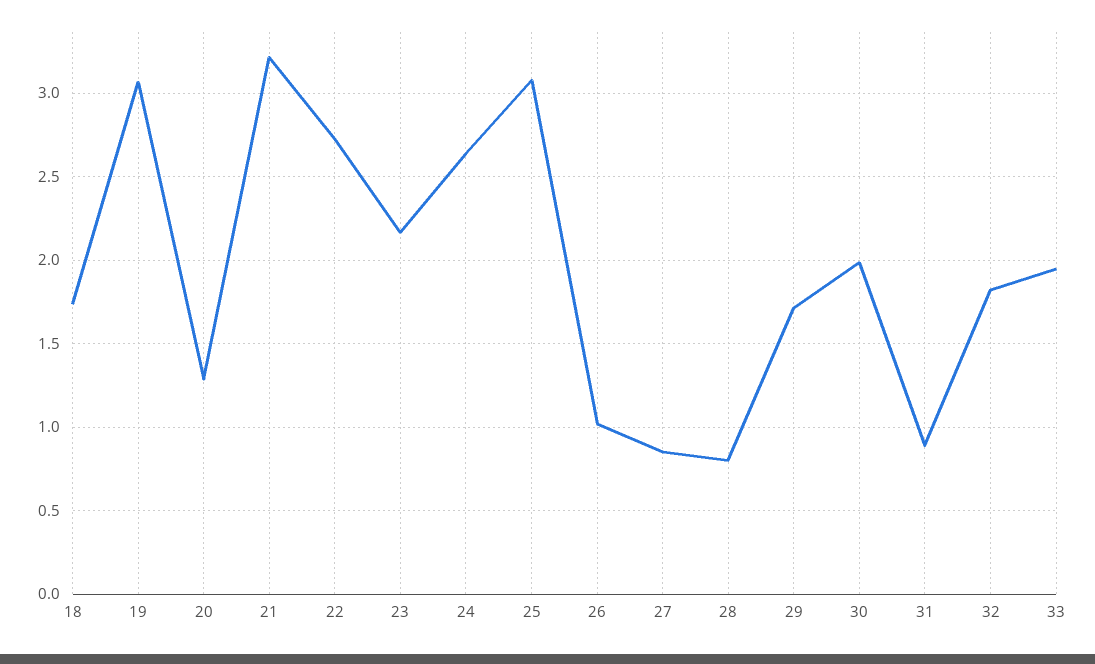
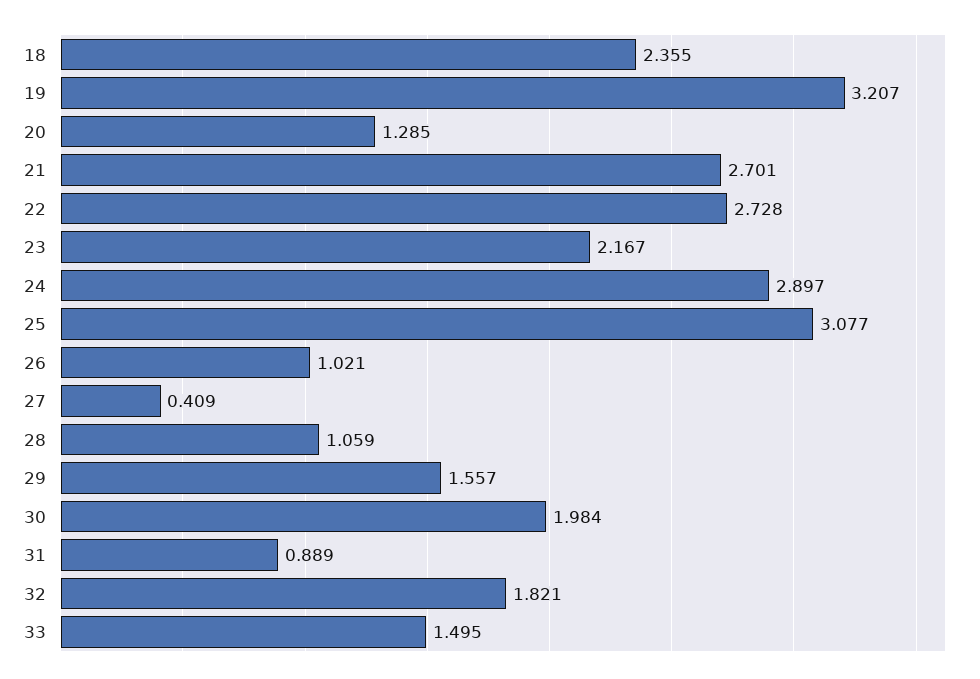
18: 1.75 -> 2.355
19: 3.05 -> 3.207
21: 3.2 -> 2.701
24: 2.65 -> 2.897
27: 0.85 -> 0.409
28: 0.8 -> 1.059
29: 1.7 -> 1.557
33: 1.95 -> 1.495

